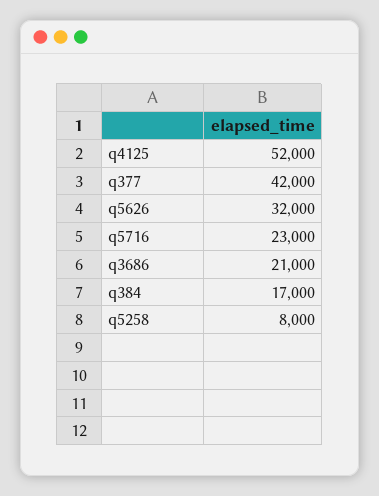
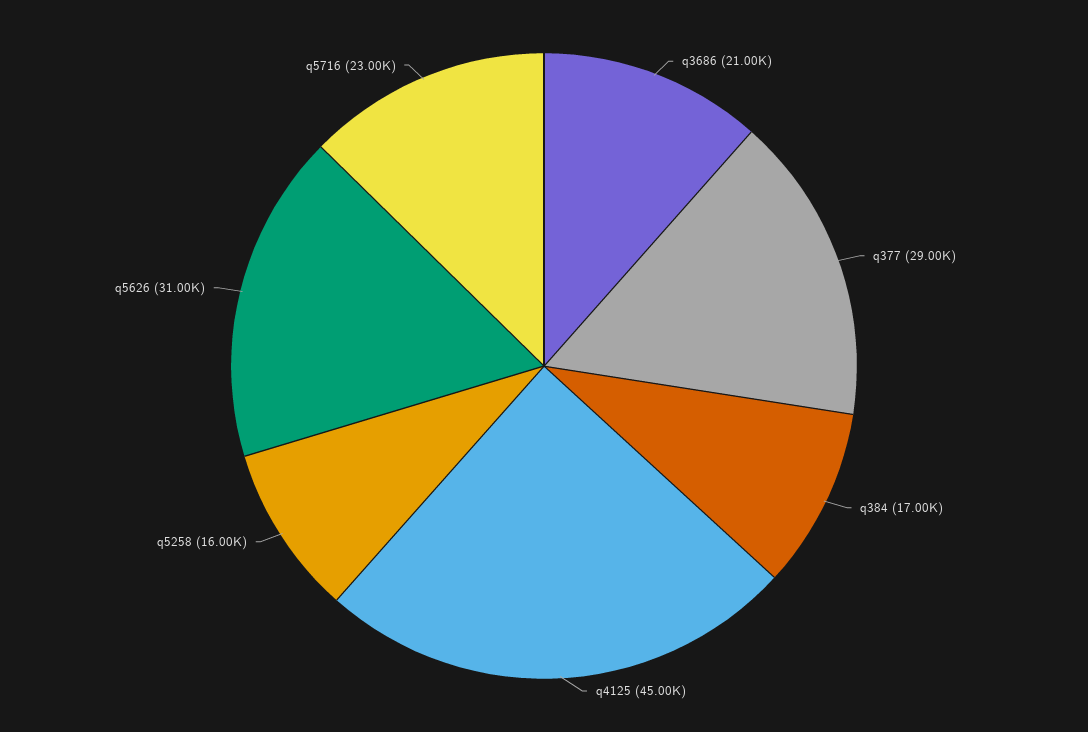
q4125: 52000 -> 45000
q377: 42000 -> 29000
q5626: 32000 -> 31000
q5258: 8000 -> 16000

